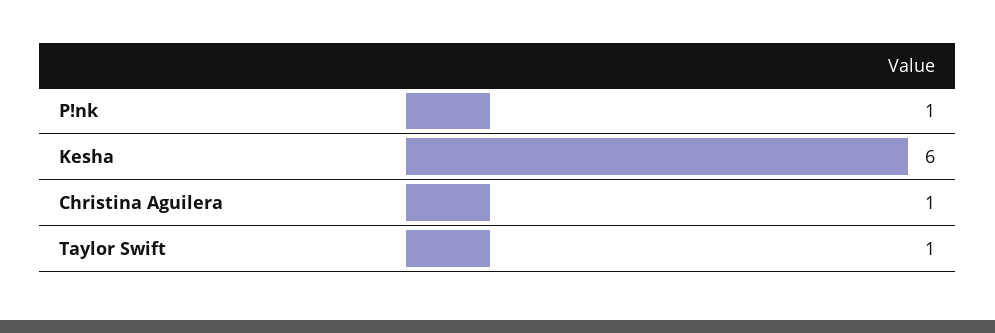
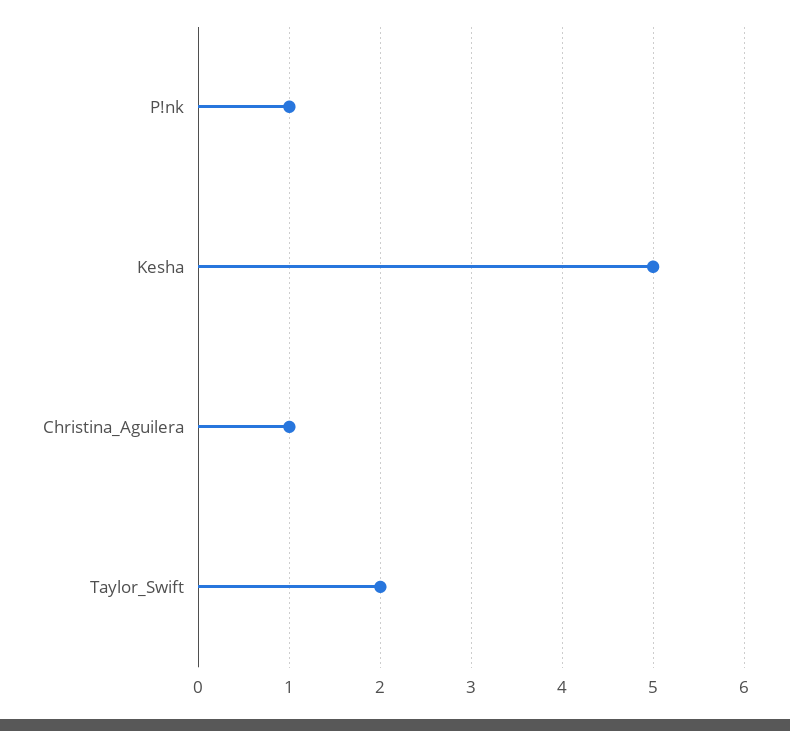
Kesha: 6 -> 5
Taylor Swift: 1 -> 2

